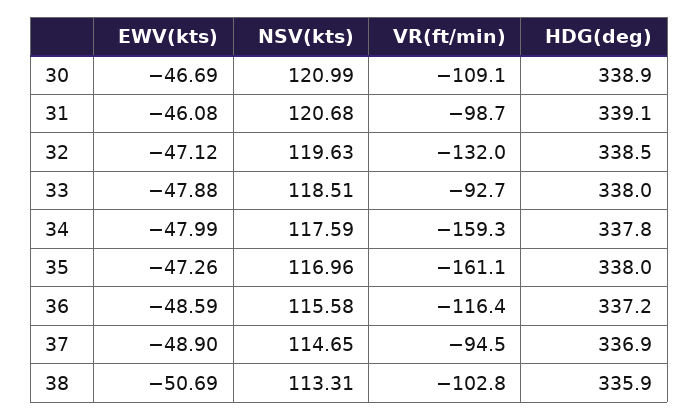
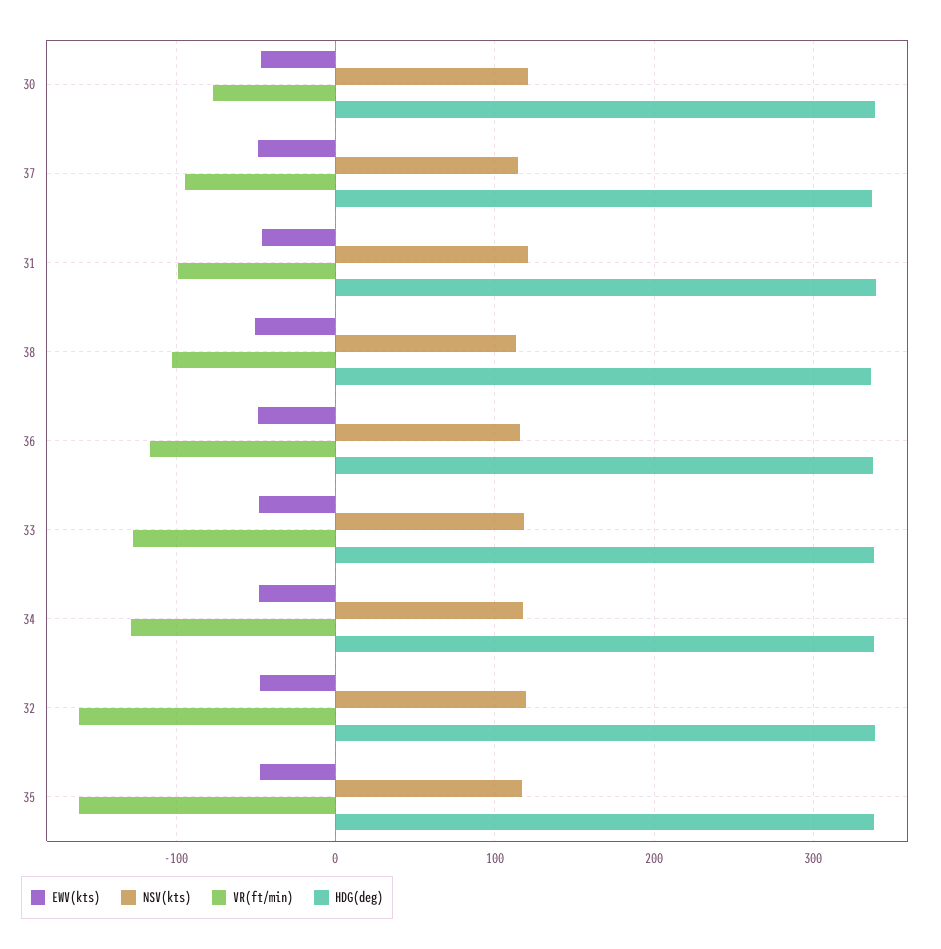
VR(ft/min), 30: -109.1 -> -80
VR(ft/min), 32: -132 -> -160
VR(ft/min), 33: -92.7 -> -130
VR(ft/min), 34: -159.3 -> -130

